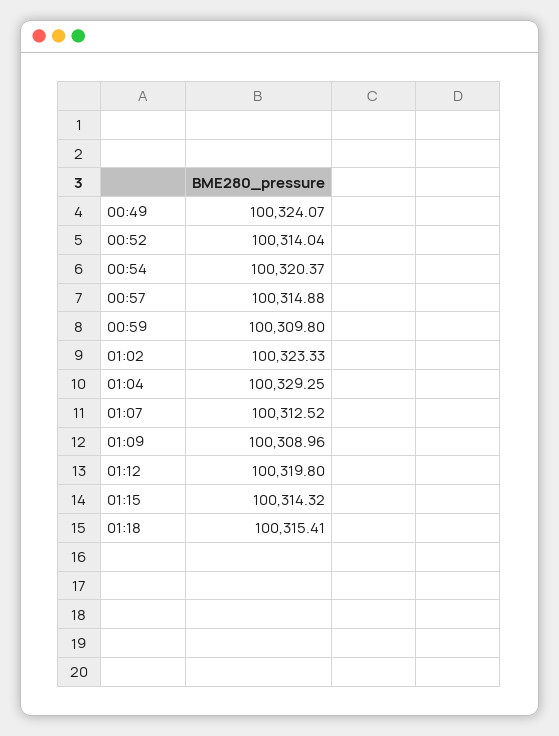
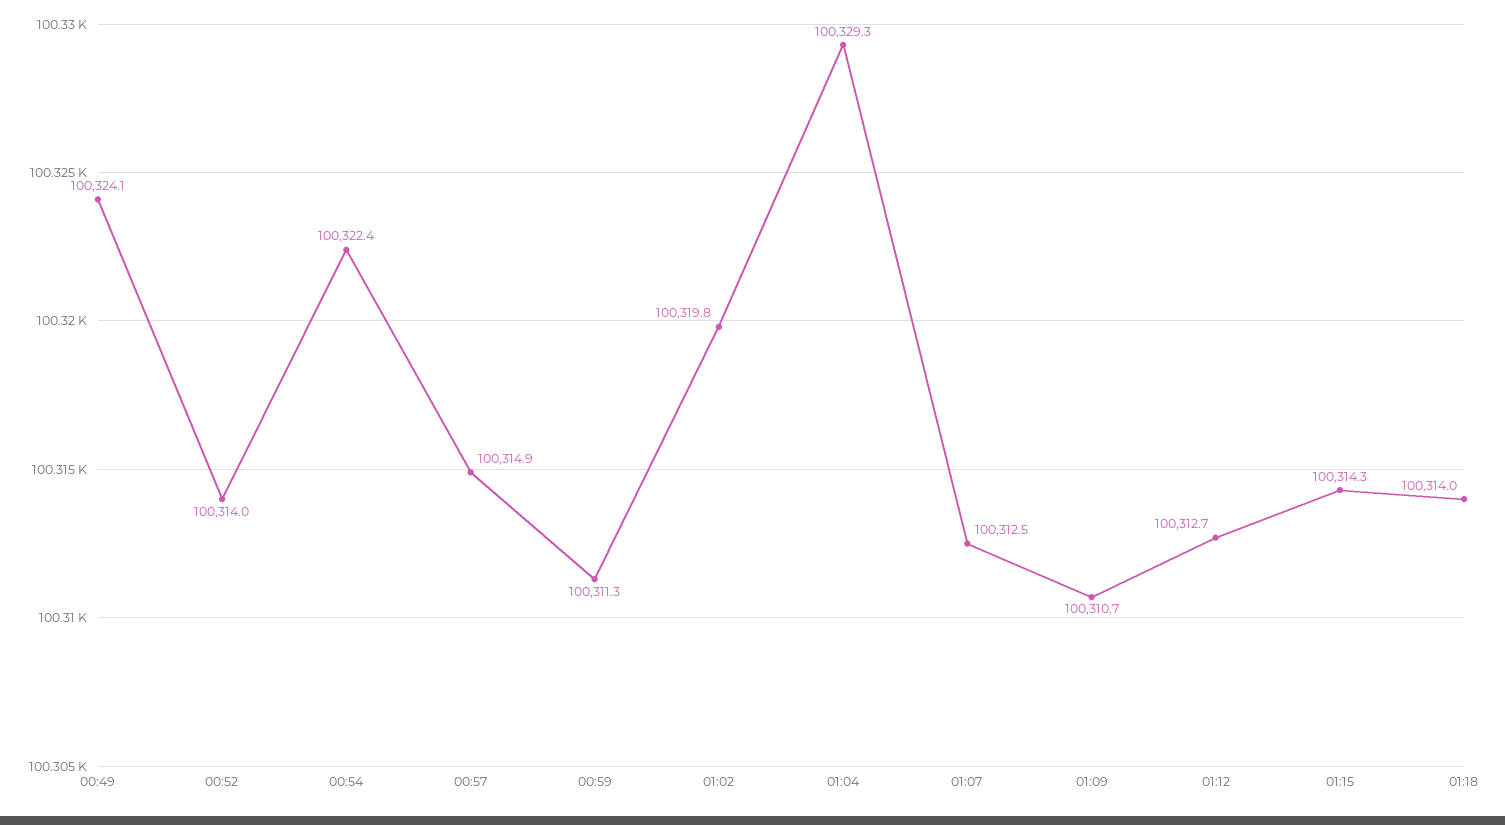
00:54: 100320.37 -> 100322.4
00:59: 100309.8 -> 100311.3
01:02: 100323.33 -> 100319.8
01:09: 100308.96 -> 100310.7
01:12: 100319.8 -> 100312.7
01:18: 100315.41 -> 100314

